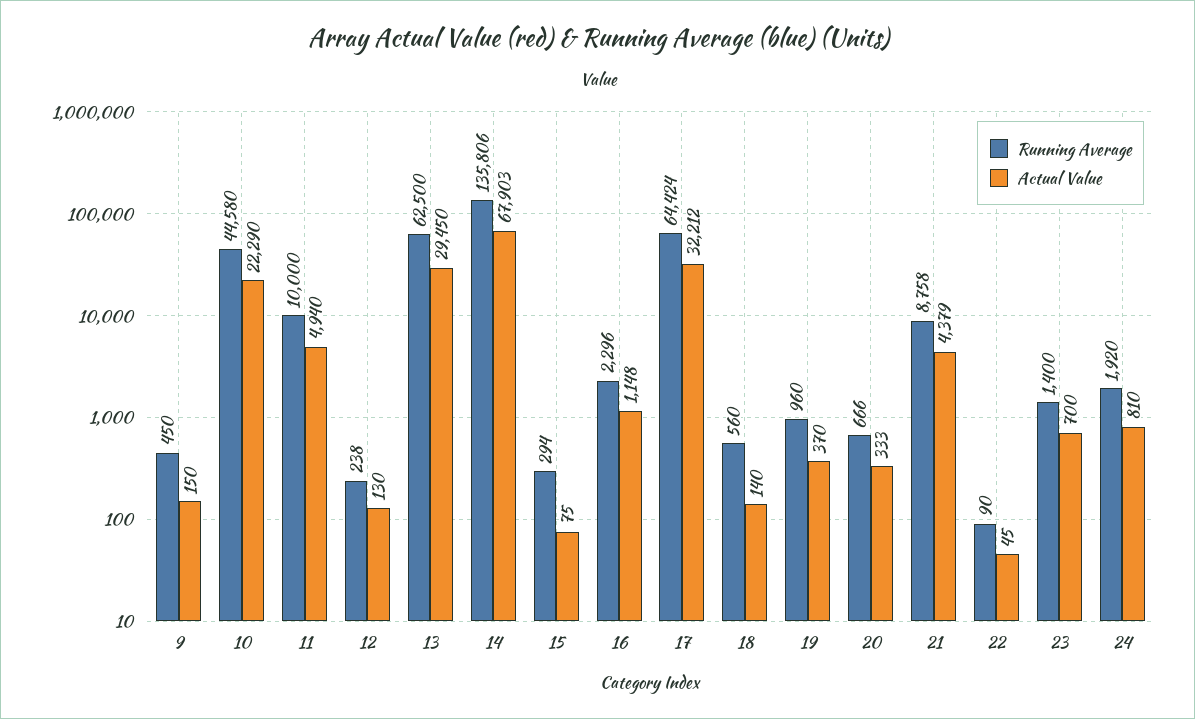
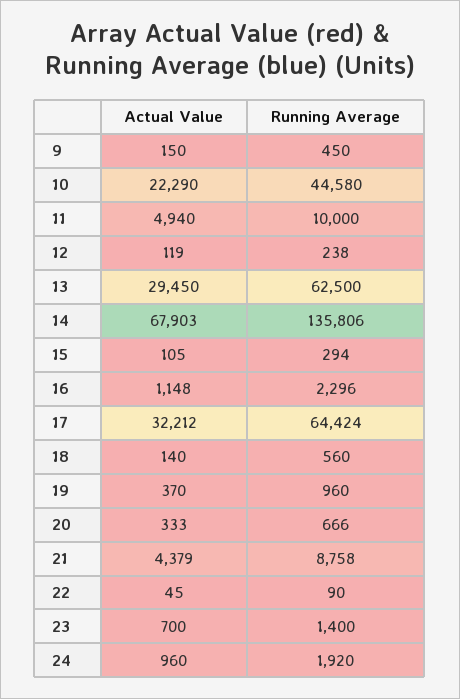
Actual Value, 12: 130 -> 119
Actual Value, 15: 75 -> 105
Actual Value, 24: 810 -> 960

